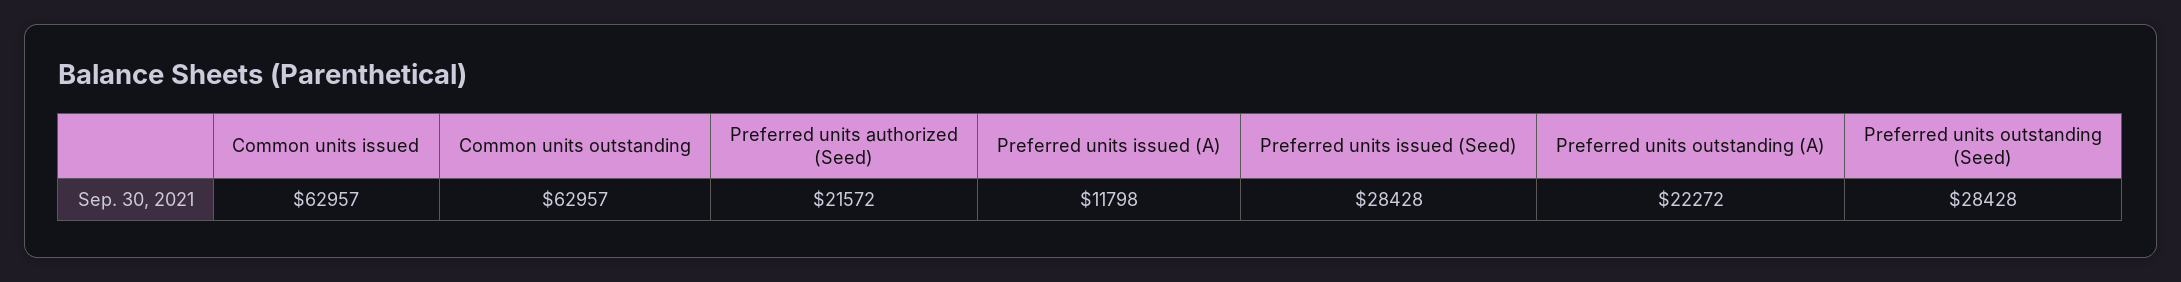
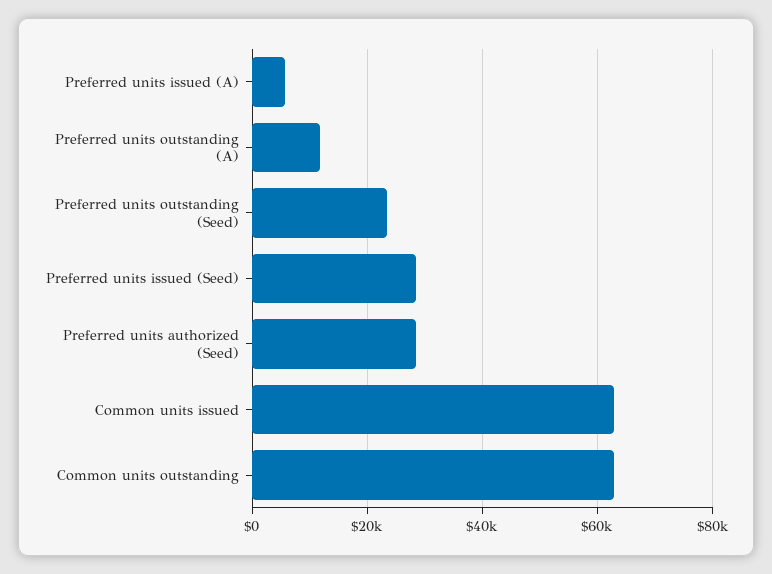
Preferred units authorized (Seed): 21572 -> 28000
Preferred units issued (A): 11798 -> 6000
Preferred units outstanding (A): 22272 -> 12000
Preferred units outstanding (Seed): 28428 -> 24000

